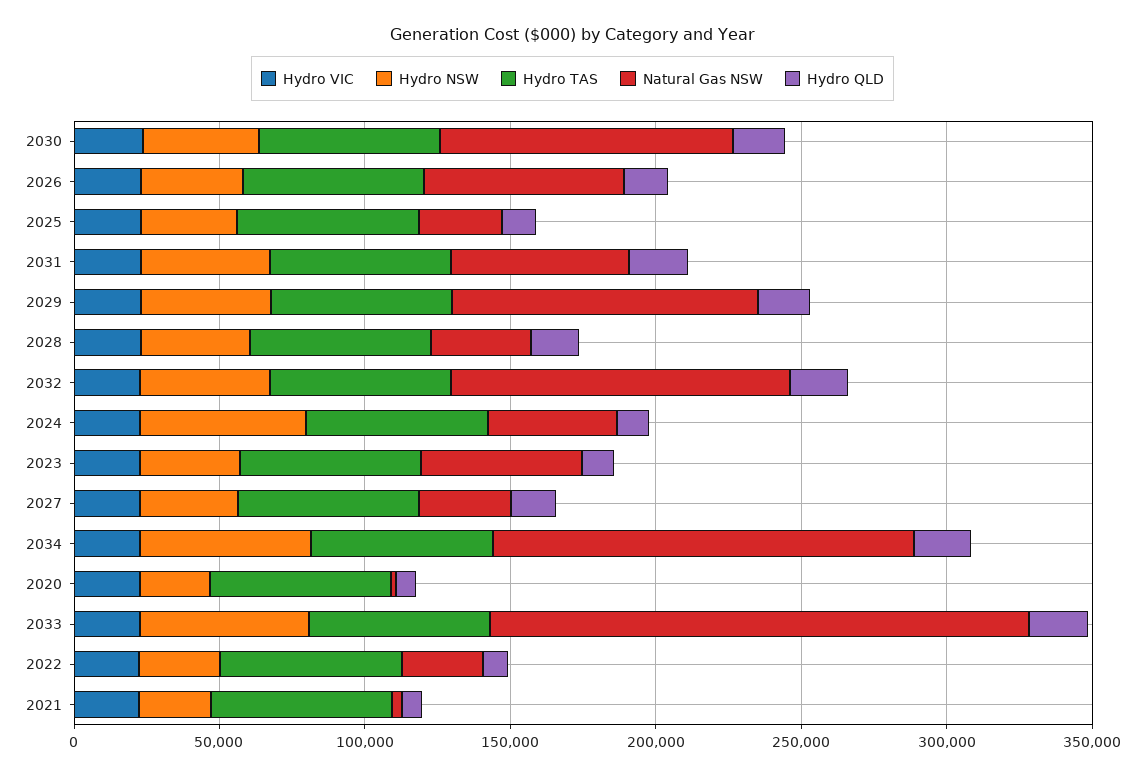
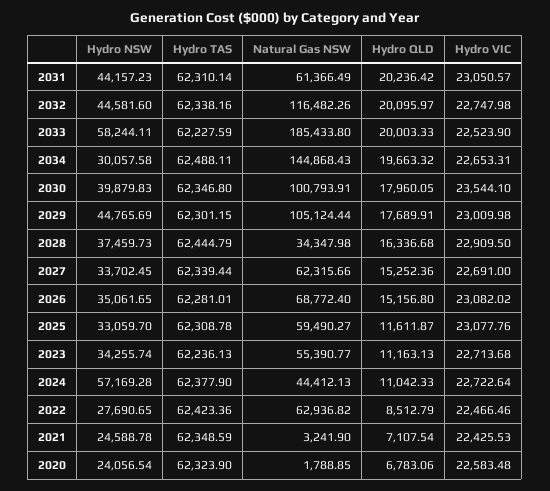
Natural Gas NSW, 2025: 30000 -> 59490.27
Natural Gas NSW, 2027: 30000 -> 62315.66
Hydro NSW, 2034: 60000 -> 30057.58
Natural Gas NSW, 2022: 30000 -> 62936.82

